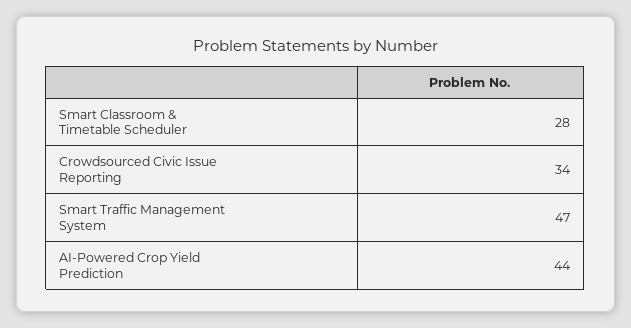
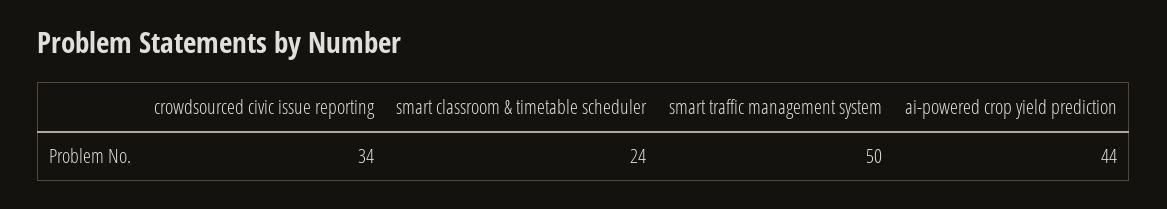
Smart Classroom & Timetable Scheduler: 28 -> 24
Smart Traffic Management System: 47 -> 50

